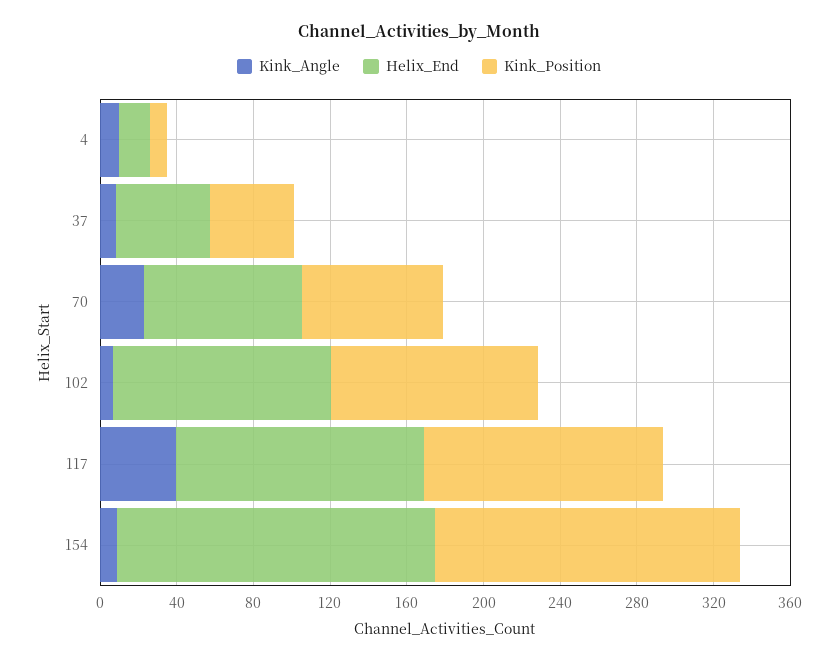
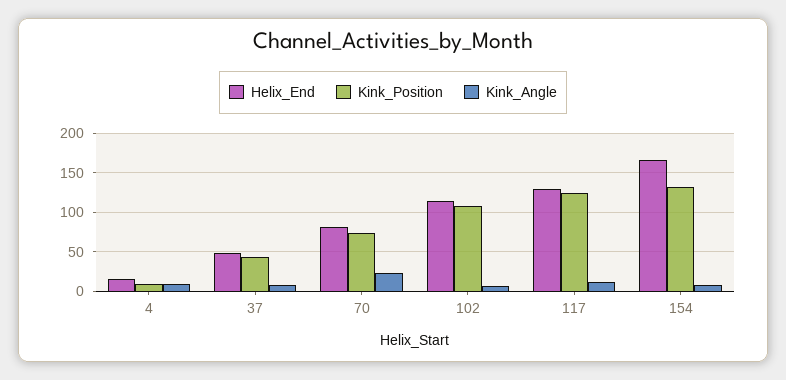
Kink_Angle, 117: 40 -> 10
Kink_Position, 154: 160 -> 130

